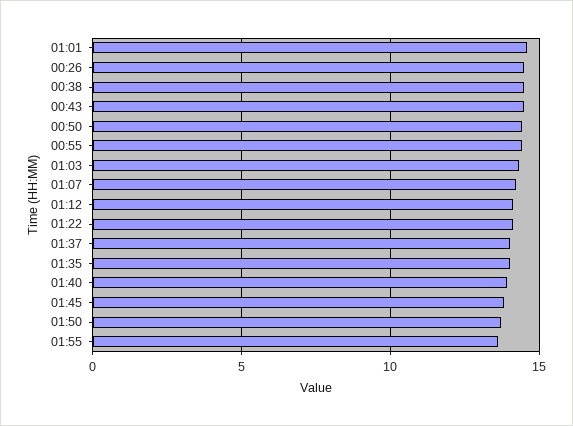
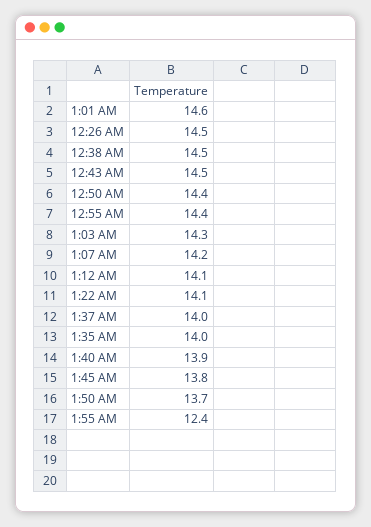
01:55: 13.5 -> 12.4

